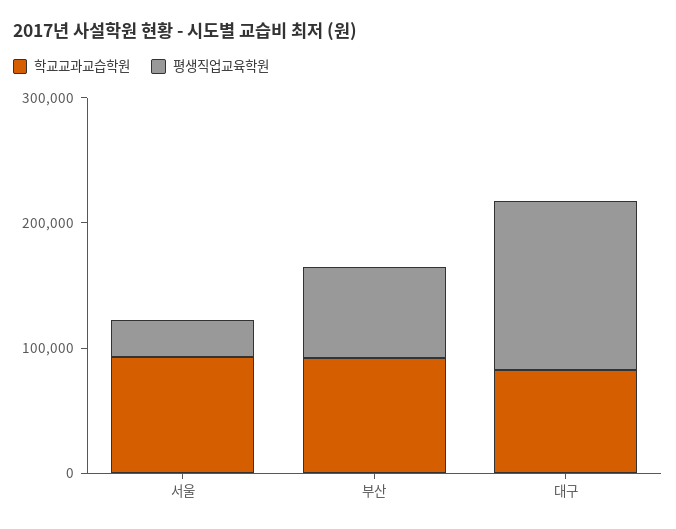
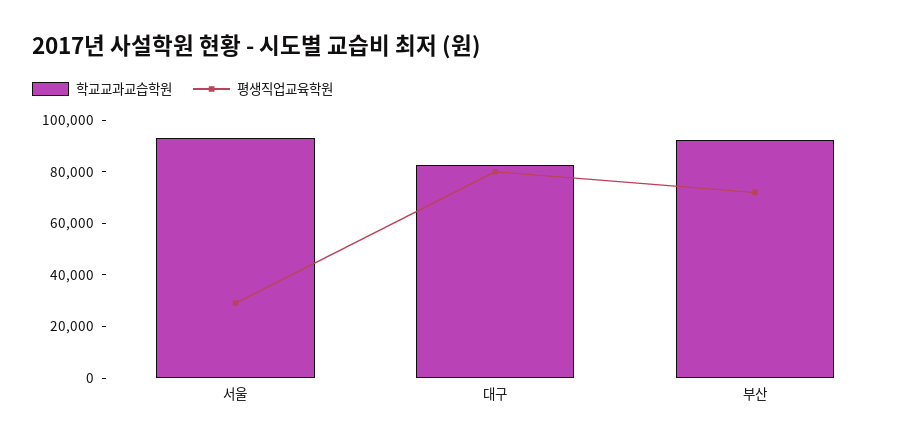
평생직업교육학원, 대구: 140000 -> 80000

